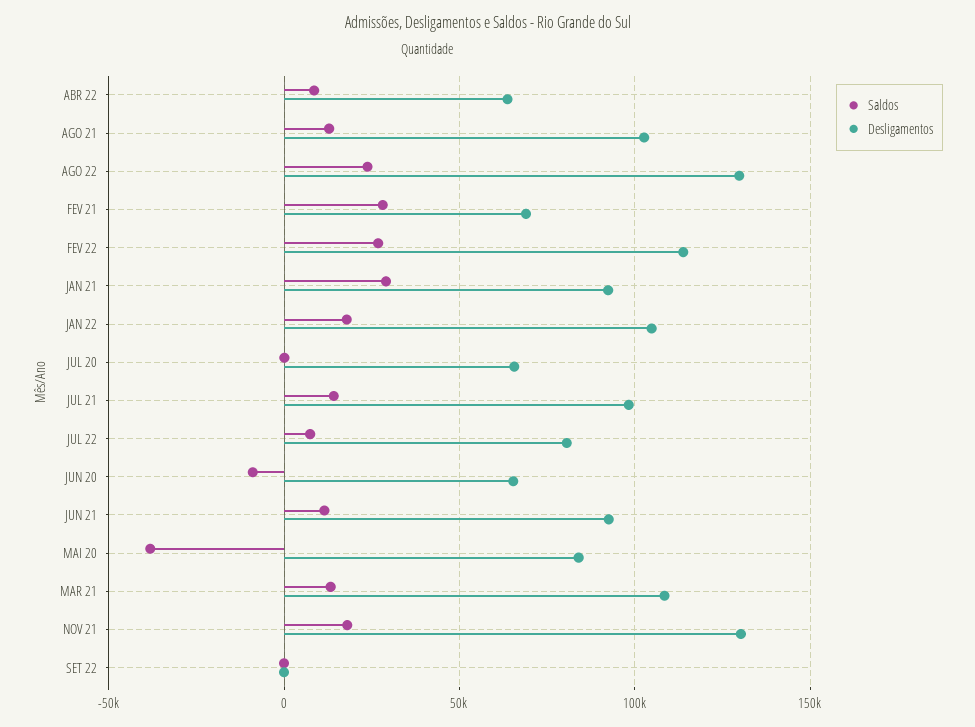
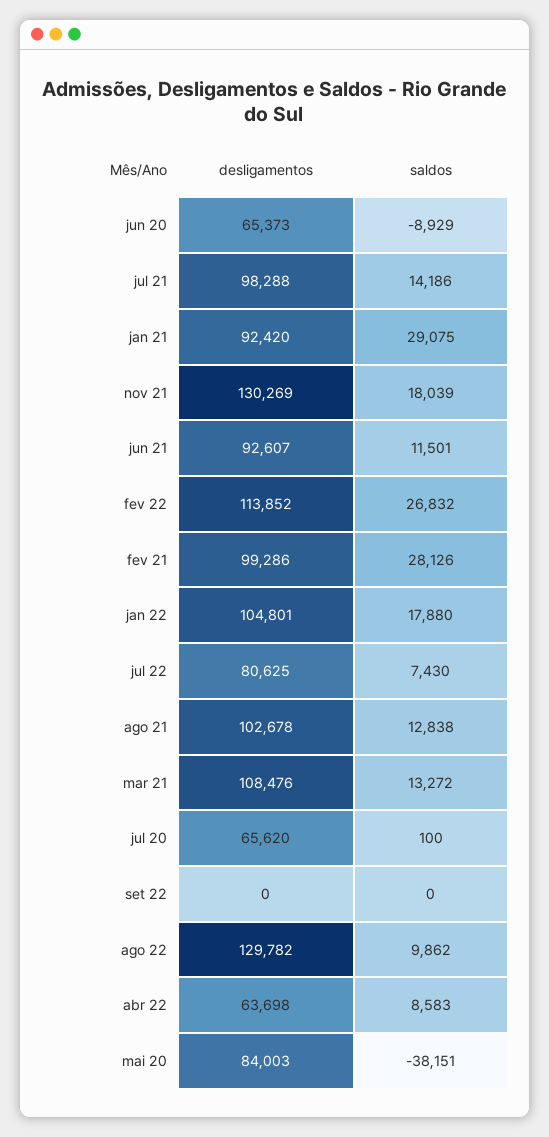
Saldos, AGO 22: 25000 -> 9862
Desligamentos, FEV 21: 70000 -> 99286

